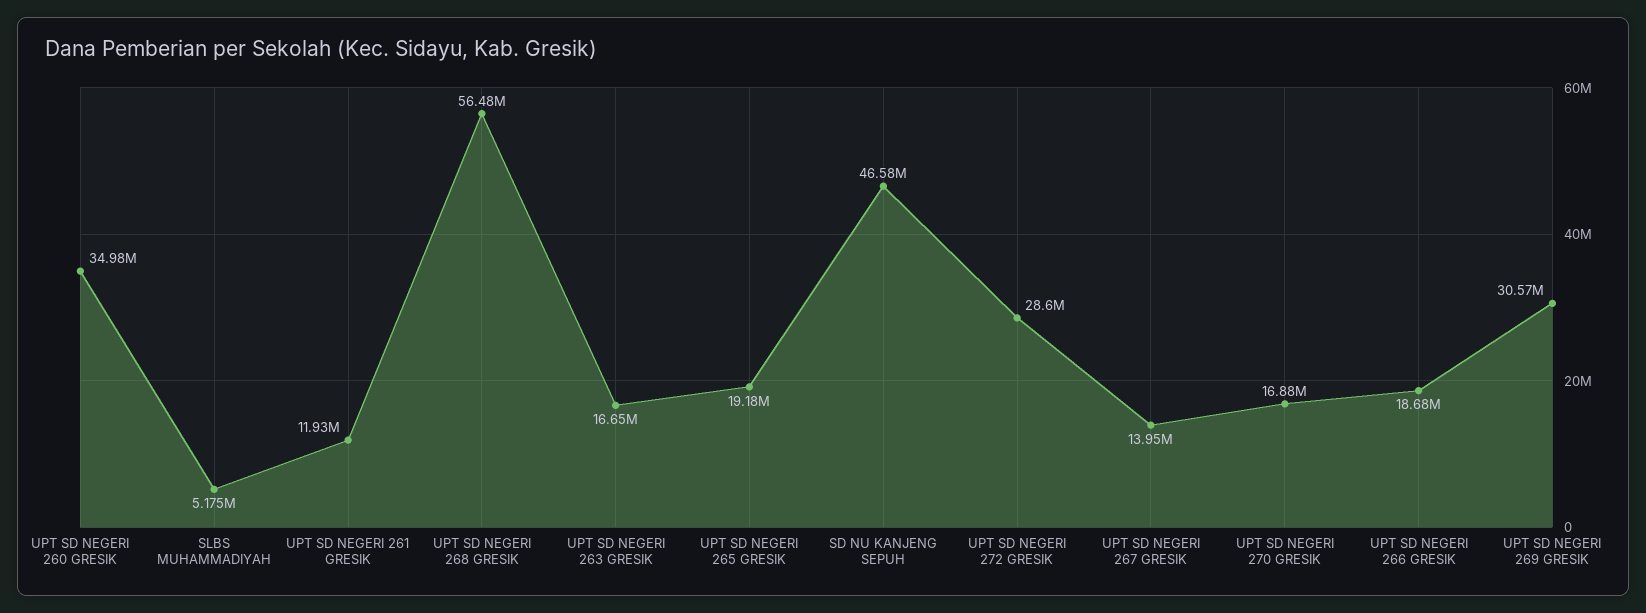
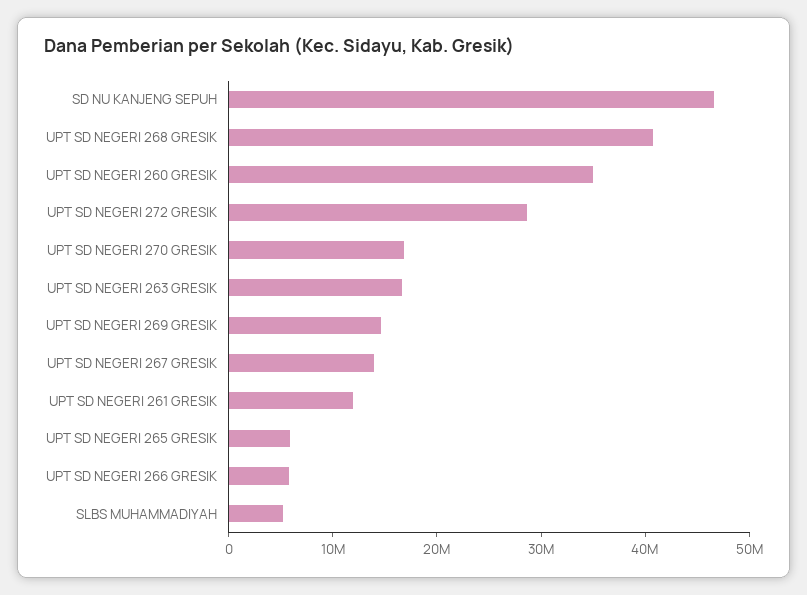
UPT SD NEGERI 268 GRESIK: 56480000 -> 40000000
UPT SD NEGERI 265 GRESIK: 19180000 -> 6000000
UPT SD NEGERI 266 GRESIK: 18680000 -> 6000000
UPT SD NEGERI 269 GRESIK: 30570000 -> 14000000

